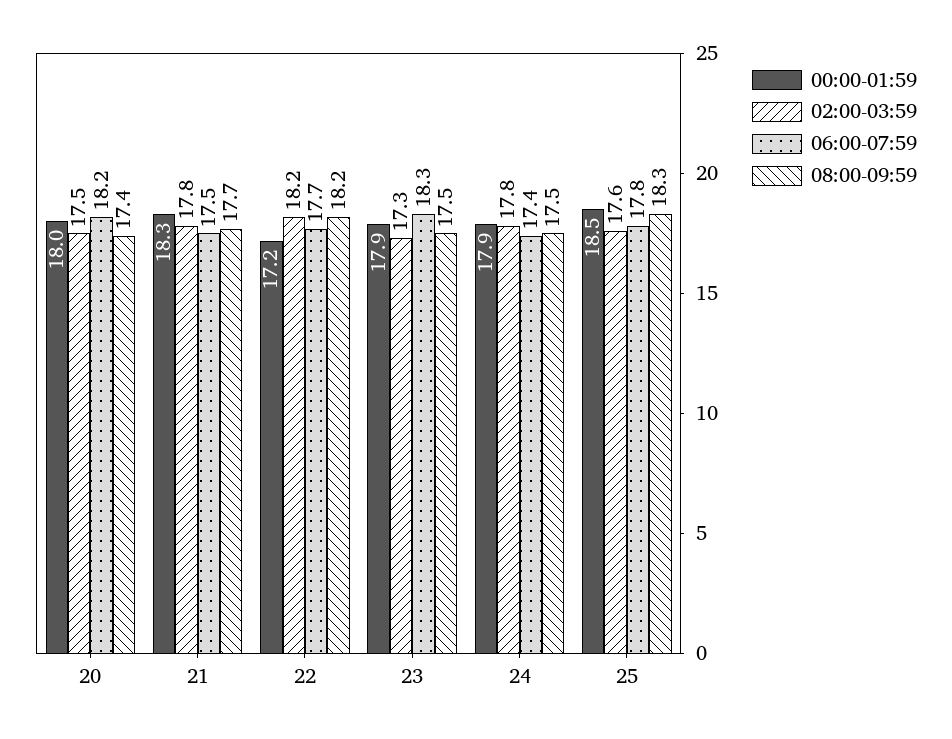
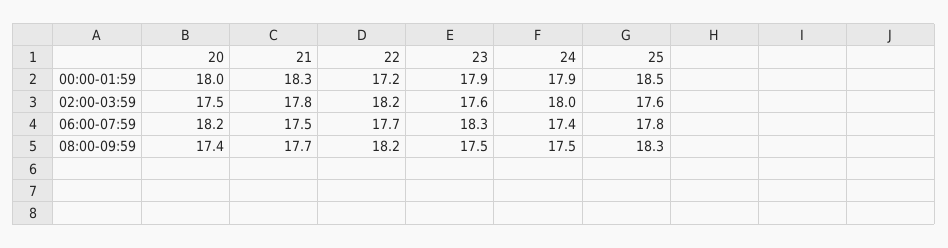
02:00-03:59, 23: 17.3 -> 17.6
02:00-03:59, 24: 17.8 -> 18

